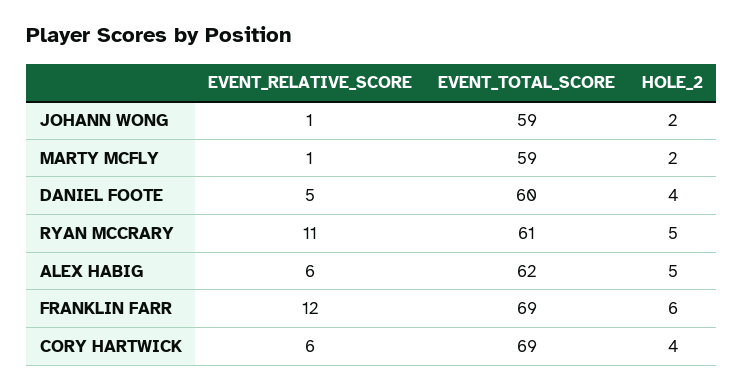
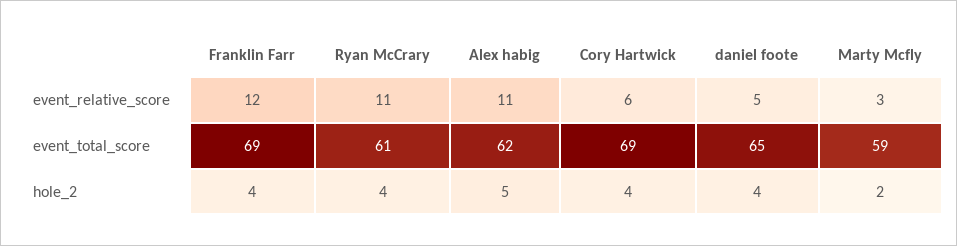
EVENT_RELATIVE_SCORE, JOHANN WONG: 1 -> none
EVENT_TOTAL_SCORE, JOHANN WONG: 59 -> none
HOLE_2, JOHANN WONG: 2 -> none
EVENT_RELATIVE_SCORE, MARTY MCFLY: 1 -> 3
EVENT_TOTAL_SCORE, DANIEL FOOTE: 60 -> 65
HOLE_2, RYAN MCCRARY: 5 -> 4
EVENT_RELATIVE_SCORE, ALEX HABIG: 6 -> 11
HOLE_2, FRANKLIN FARR: 6 -> 4

